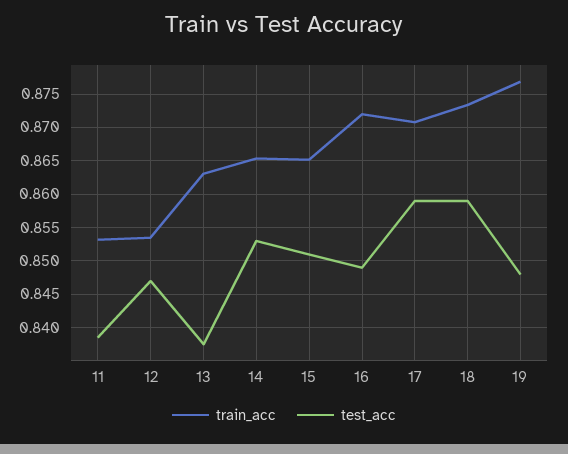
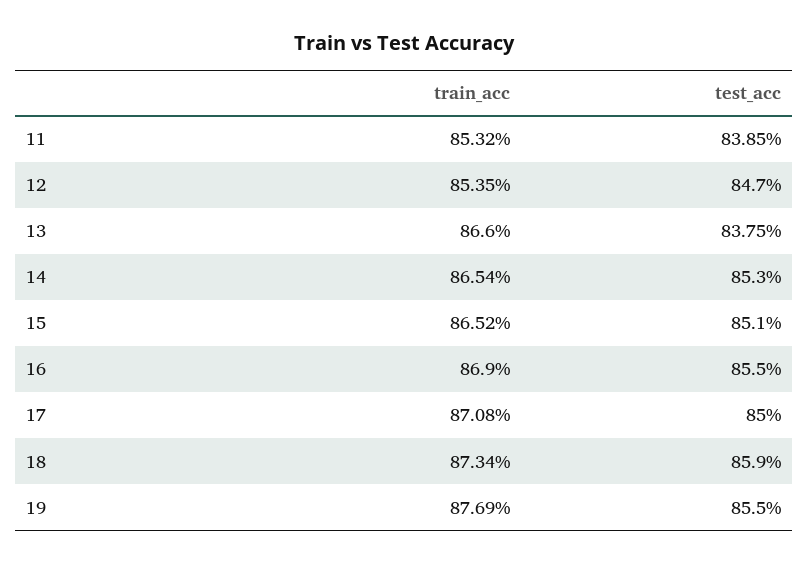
train_acc, 13: 0.863 -> 0.866
train_acc, 16: 0.872 -> 0.869
test_acc, 16: 0.849 -> 0.855
test_acc, 17: 0.859 -> 0.85
test_acc, 19: 0.848 -> 0.855

